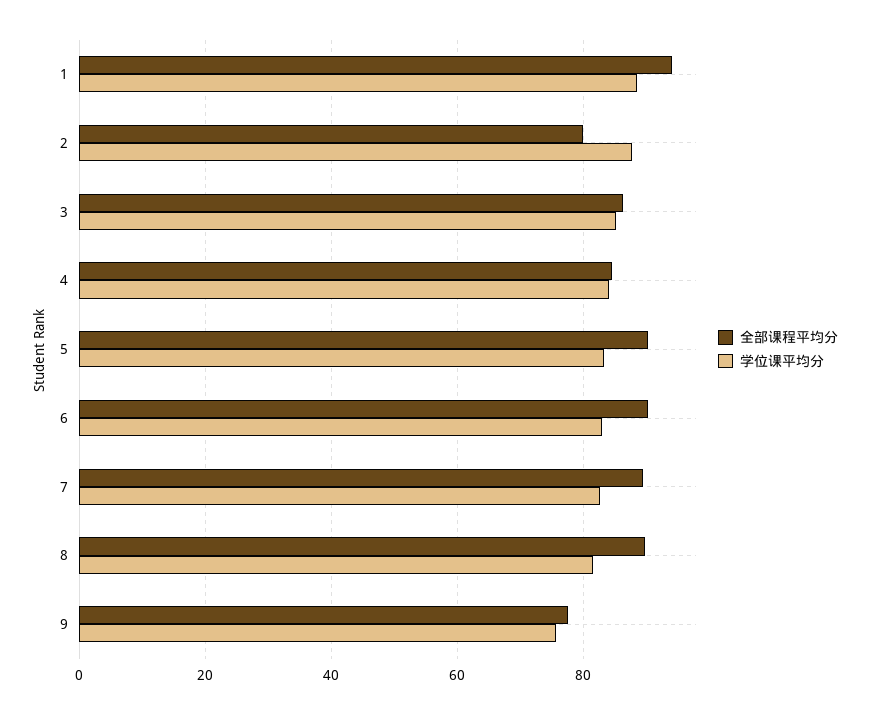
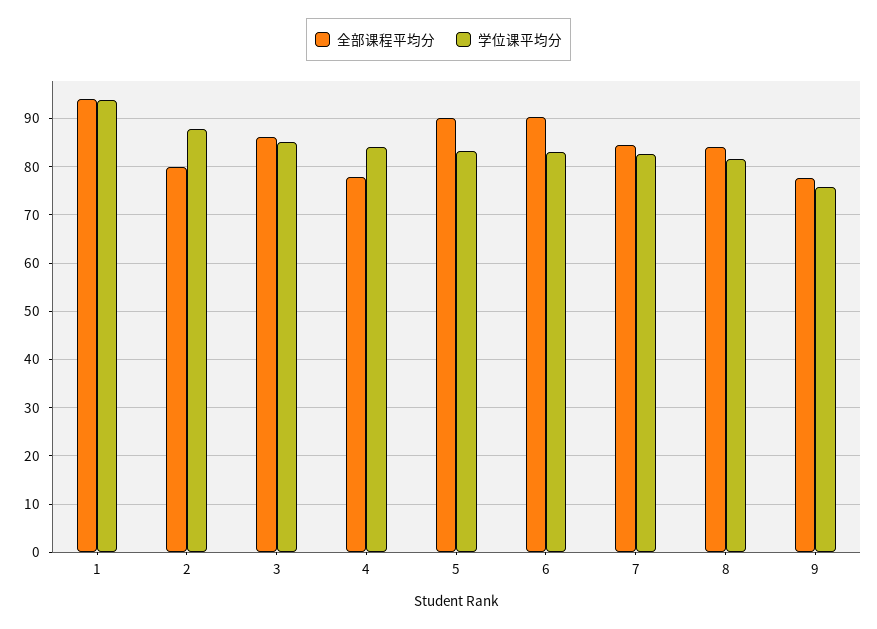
学位课平均分, 1: 88 -> 94
全部课程平均分, 4: 84 -> 78
全部课程平均分, 7: 90 -> 84
全部课程平均分, 8: 90 -> 84

